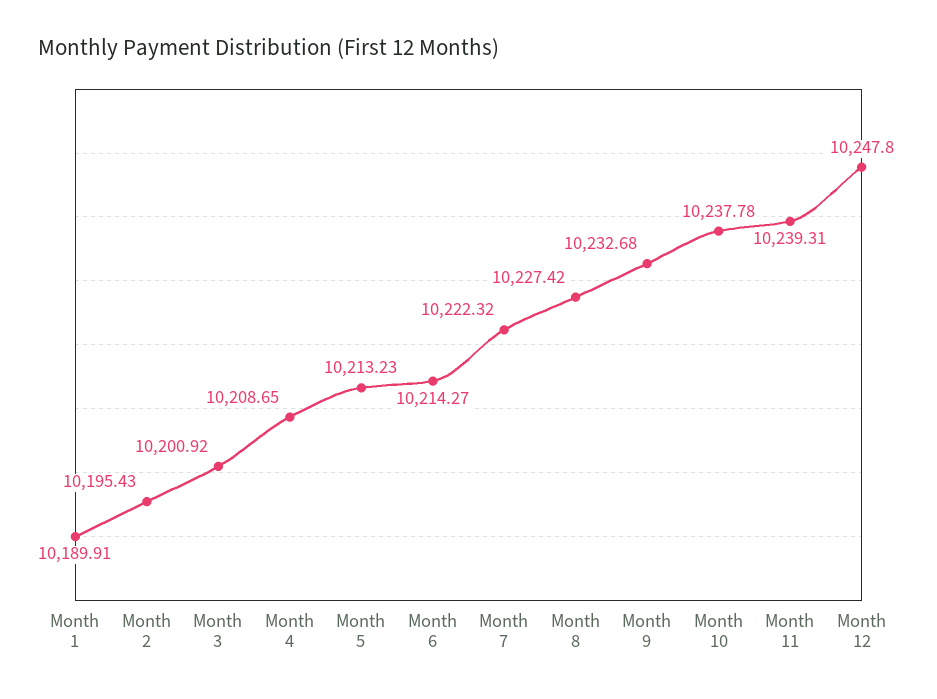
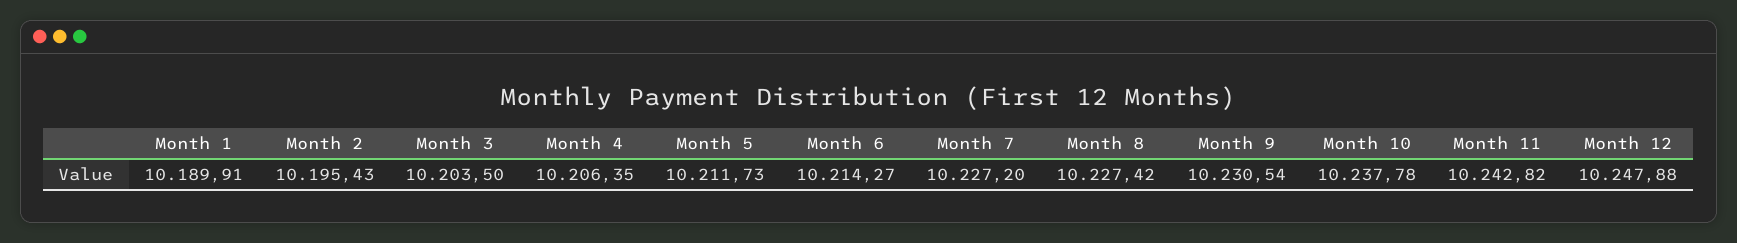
Month 3: 10200.92 -> 10203.5
Month 4: 10208.65 -> 10206.35
Month 5: 10213.23 -> 10211.73
Month 7: 10222.32 -> 10227.2
Month 9: 10232.68 -> 10230.54
Month 11: 10239.31 -> 10242.82
Month 12: 10247.8 -> 10247.88

